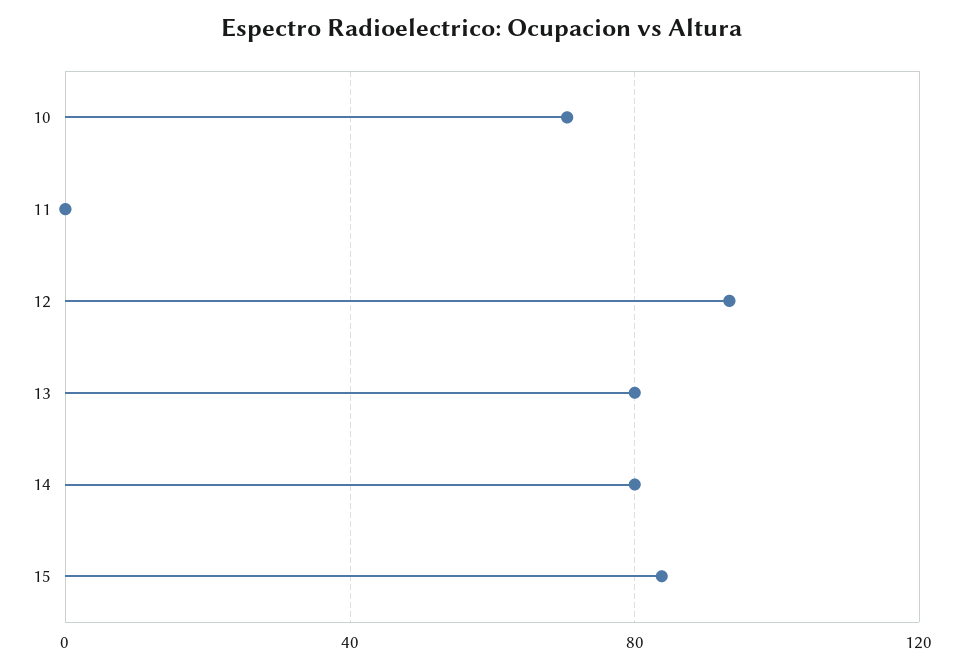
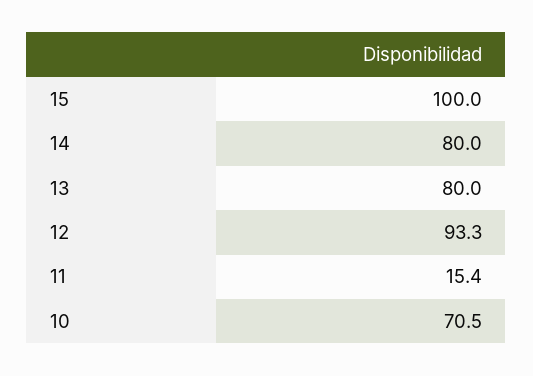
11: 0 -> 15.4
15: 85 -> 100

